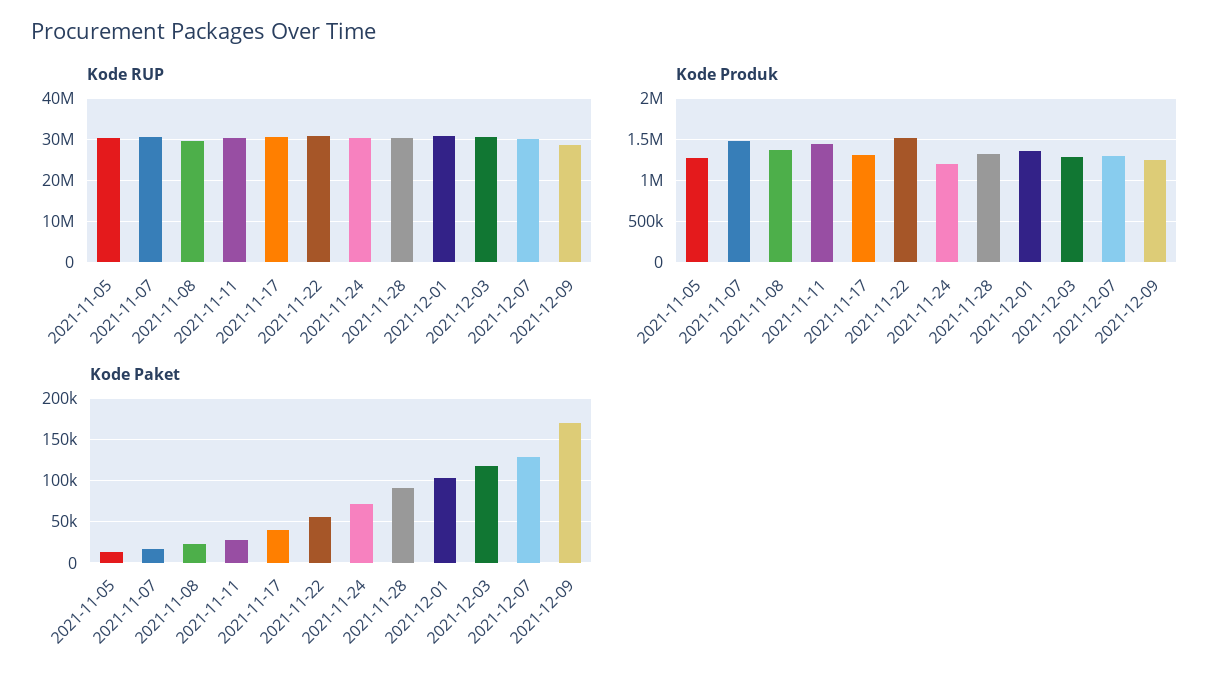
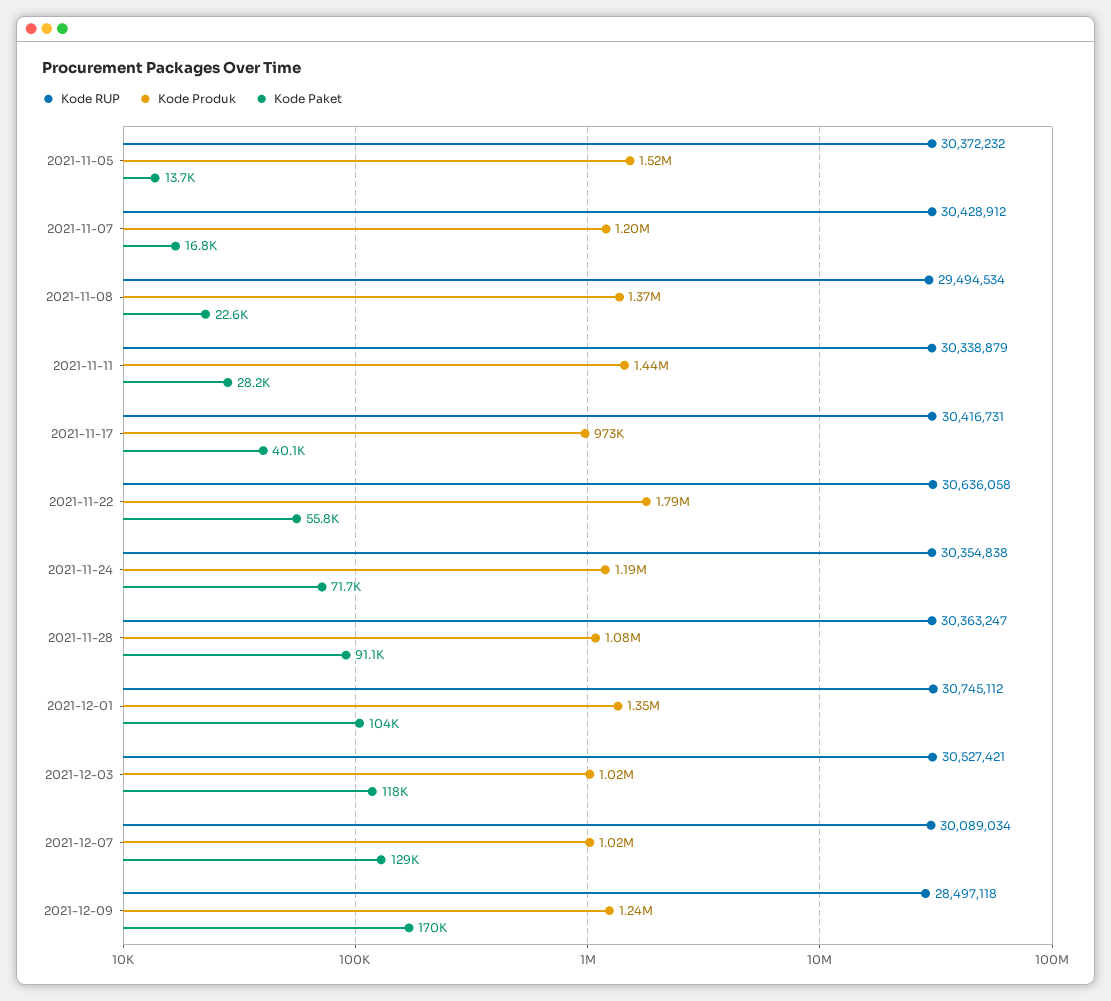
Kode Produk, 2021-11-05: 1300000 -> 1520000
Kode Produk, 2021-11-07: 1500000 -> 1200000
Kode Produk, 2021-11-17: 1300000 -> 973000
Kode Produk, 2021-11-22: 1500000 -> 1790000
Kode Produk, 2021-11-28: 1300000 -> 1080000
Kode Produk, 2021-12-03: 1300000 -> 1020000
Kode Produk, 2021-12-07: 1300000 -> 1020000

